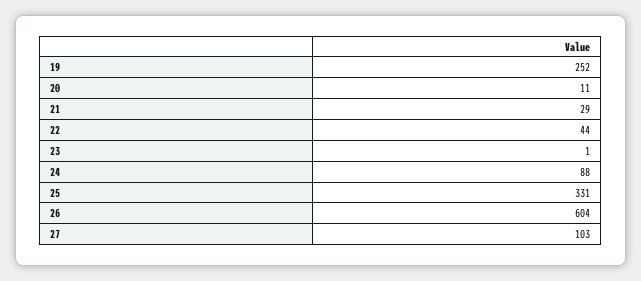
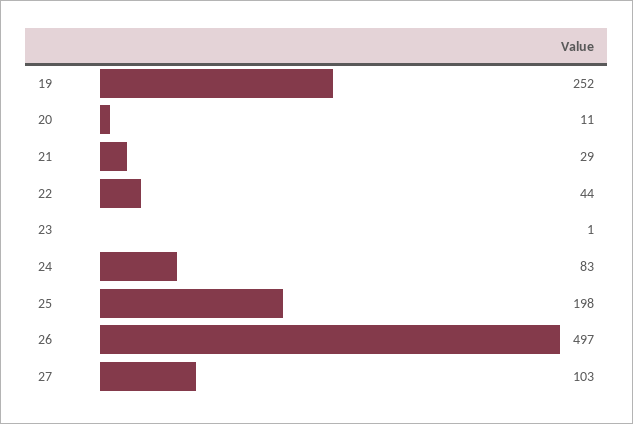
24: 88 -> 83
25: 331 -> 198
26: 604 -> 497

